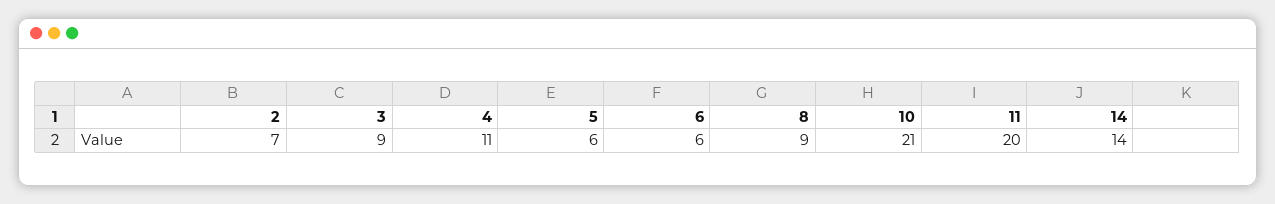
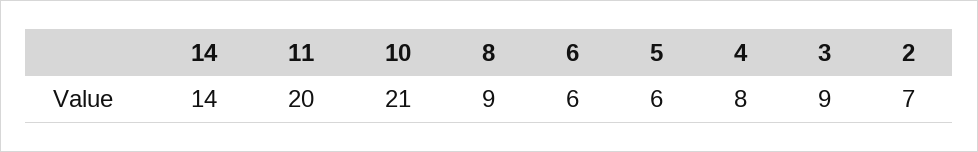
4: 11 -> 8

